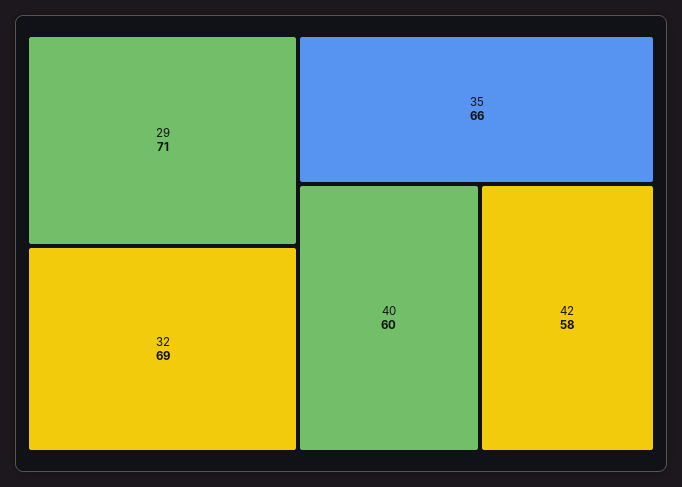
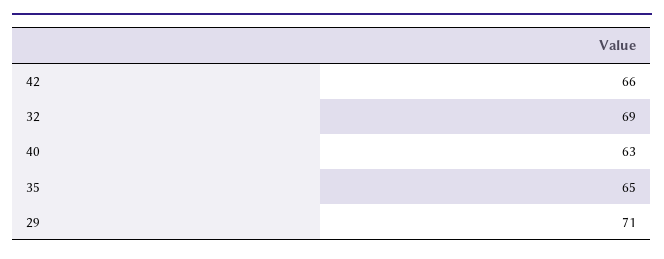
35: 66 -> 65
40: 60 -> 63
42: 58 -> 66

